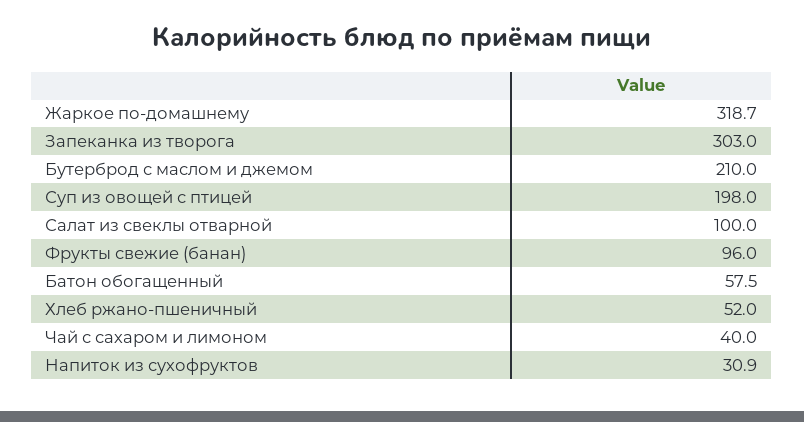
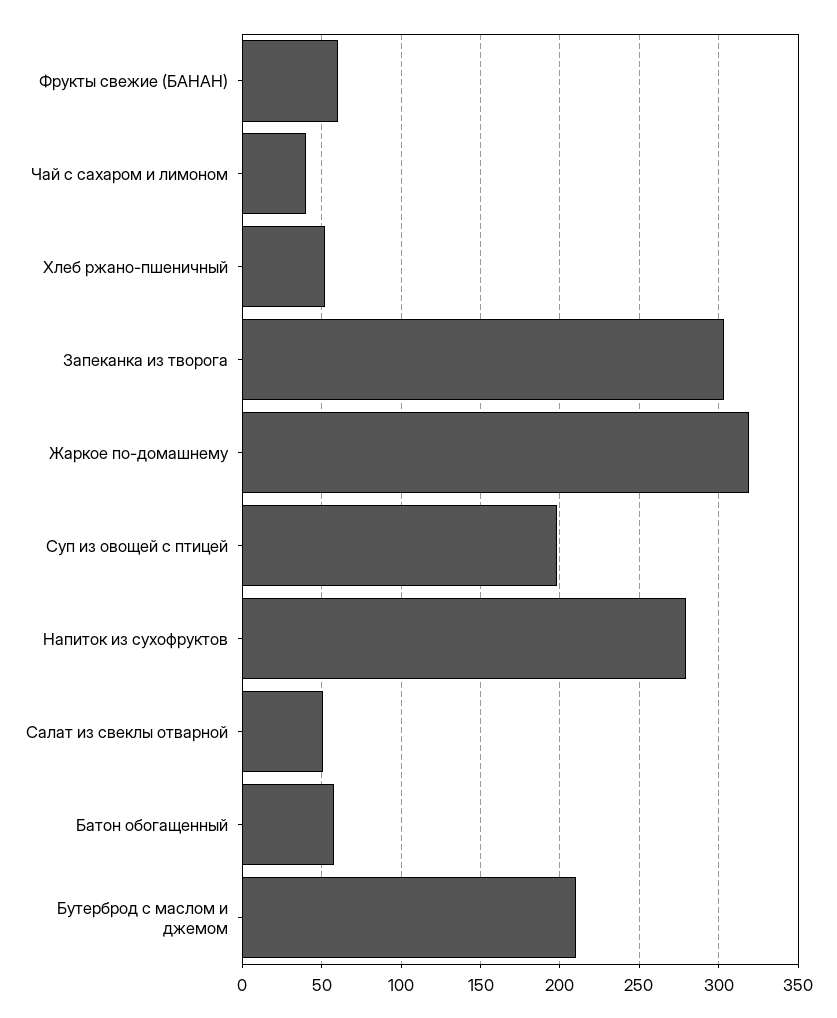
Салат из свеклы отварной: 100 -> 50
Фрукты свежие (банан): 96 -> 60
Напиток из сухофруктов: 30.9 -> 280

